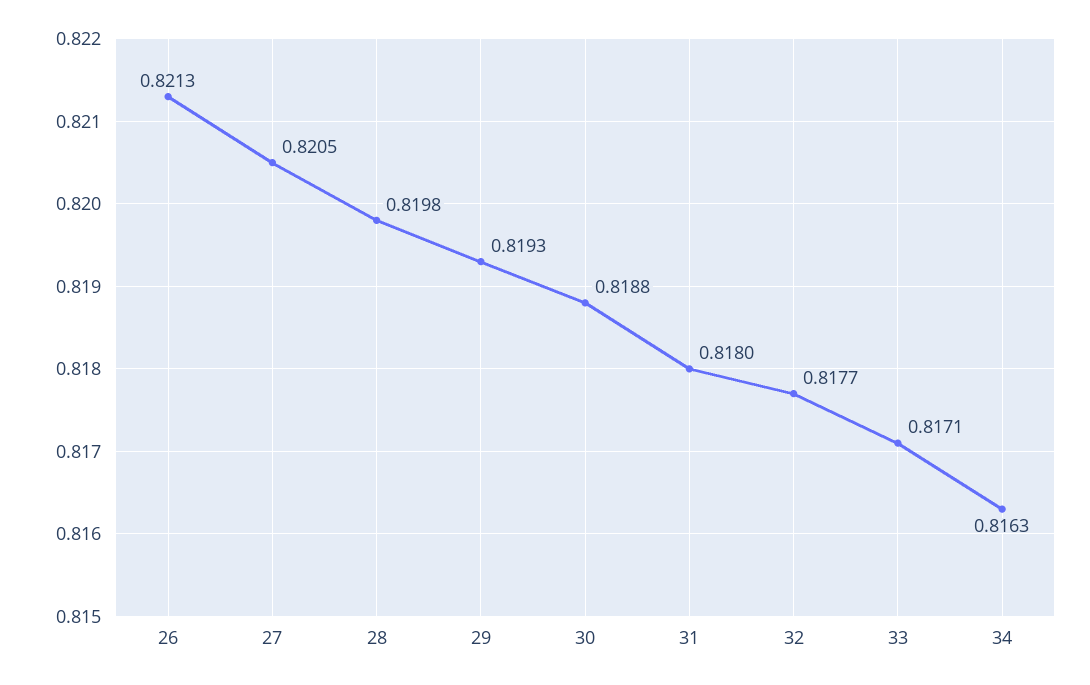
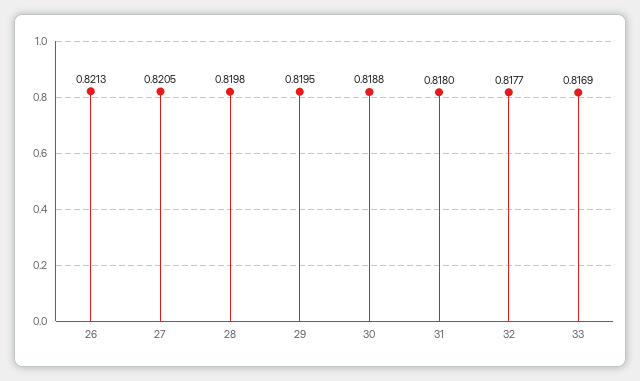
29: 0.8193 -> 0.8195
33: 0.8171 -> 0.8169
34: 0.8163 -> none

